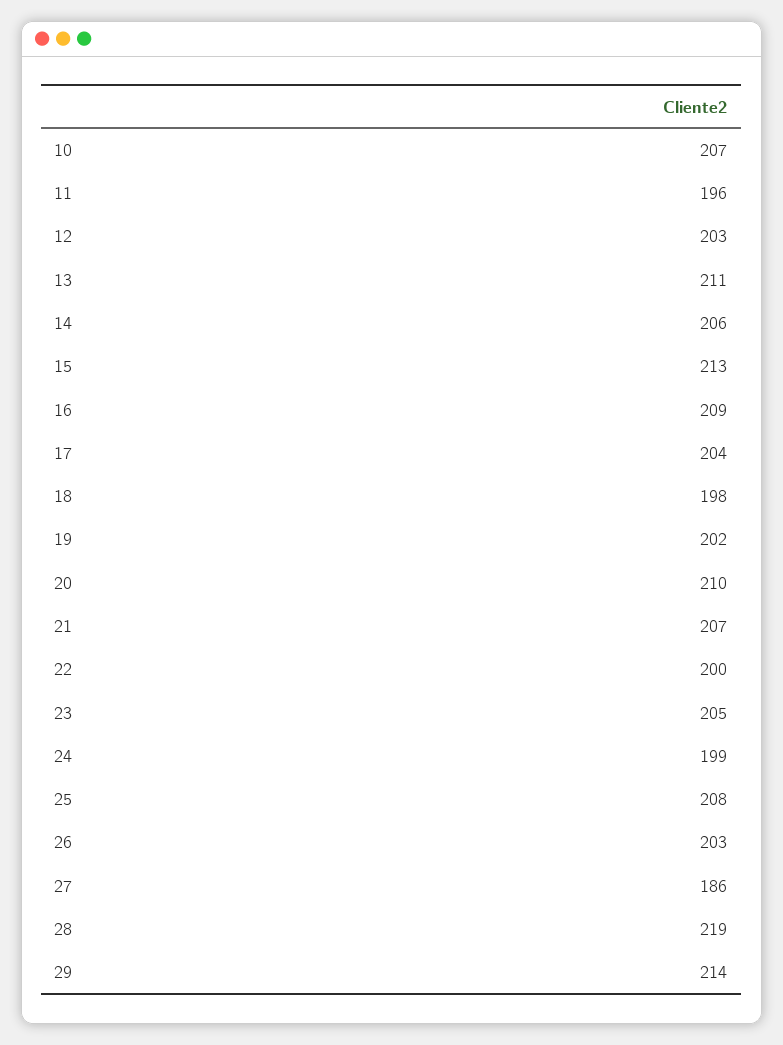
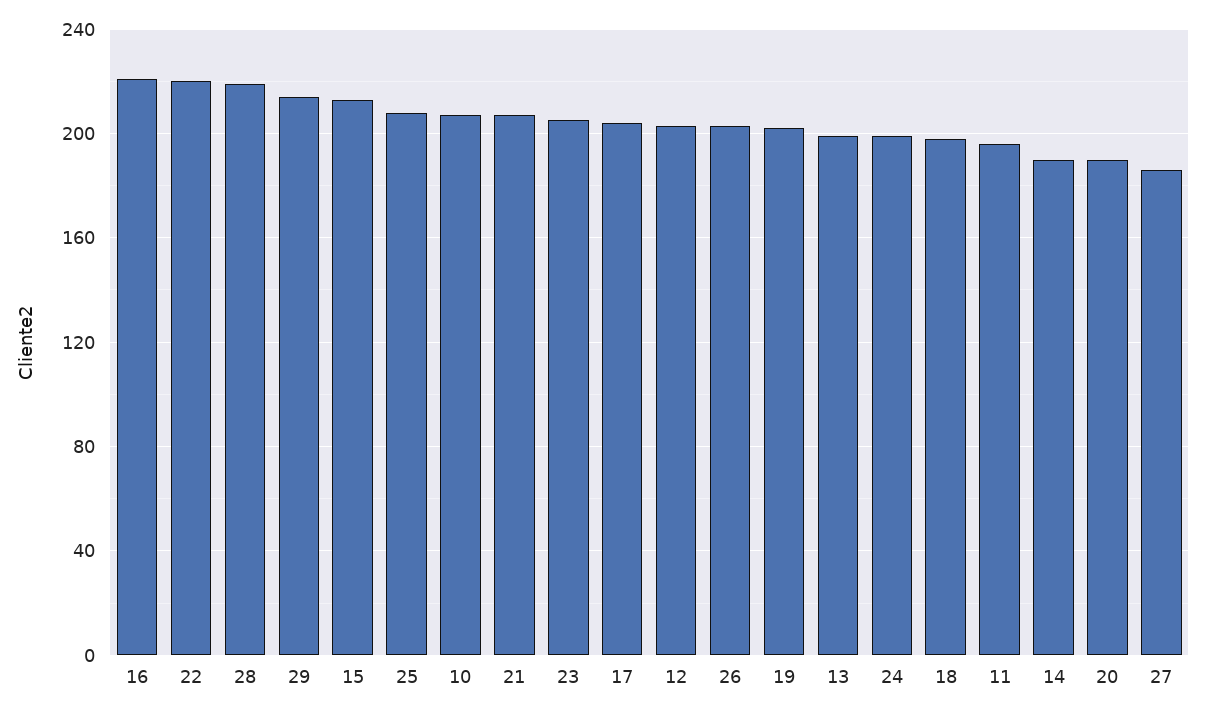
13: 211 -> 200
14: 206 -> 190
16: 209 -> 220
20: 210 -> 190
22: 200 -> 220

